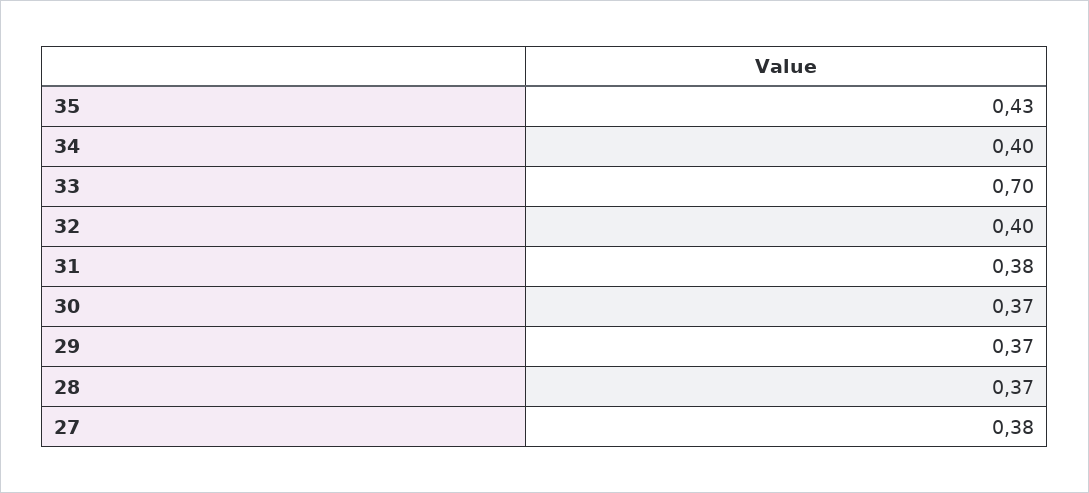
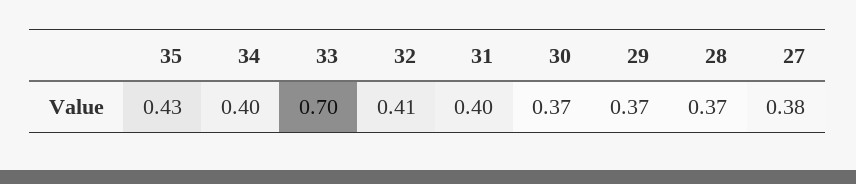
32: 0.4 -> 0.41
31: 0.38 -> 0.4

